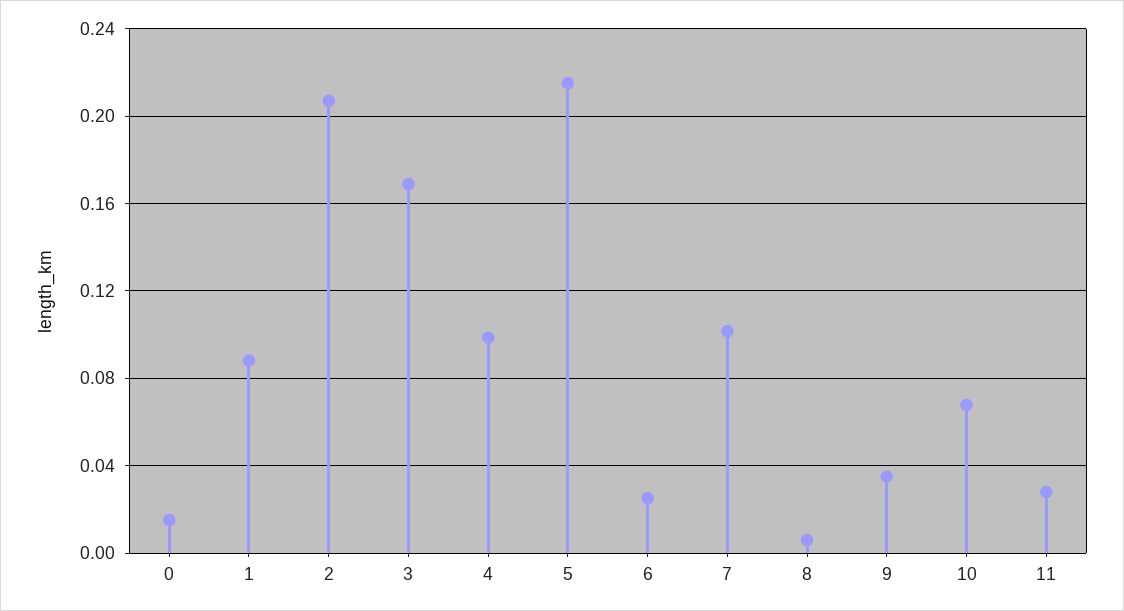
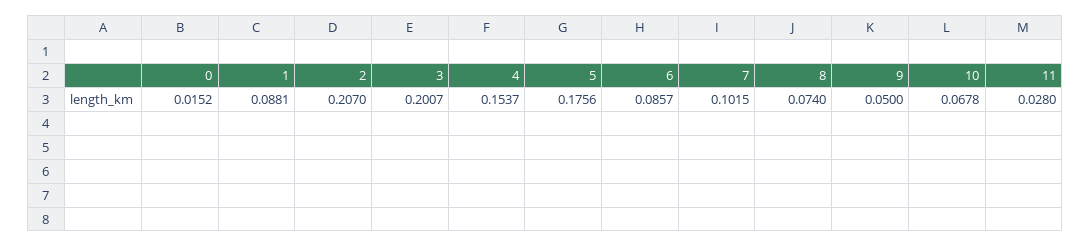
3: 0.17 -> 0.2007
4: 0.1 -> 0.1537
5: 0.215 -> 0.1756
6: 0.025 -> 0.0857
8: 0.005 -> 0.074
9: 0.035 -> 0.05

